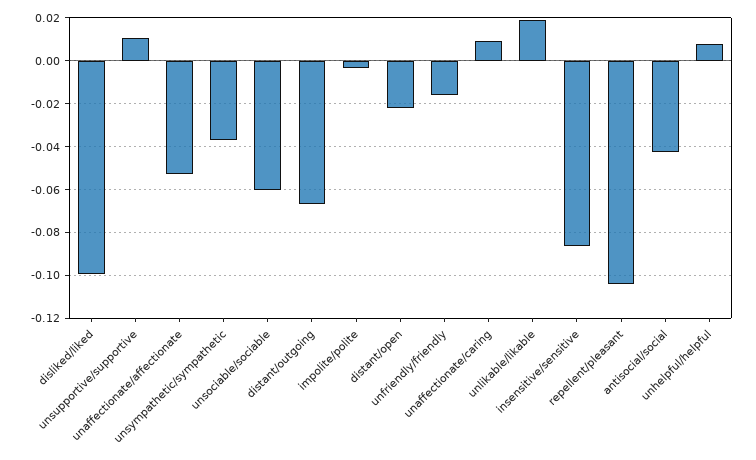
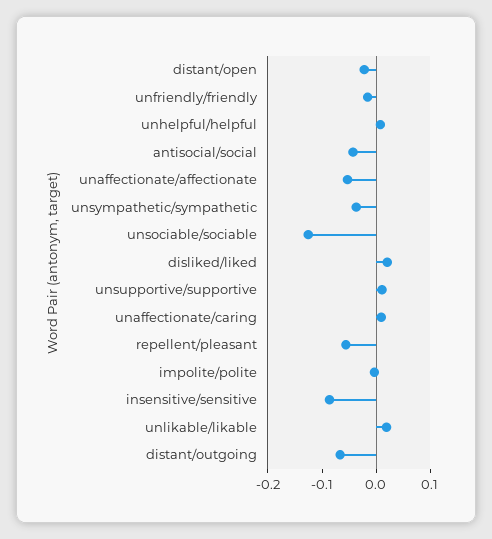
disliked/liked: -0.1 -> 0.02
unsociable/sociable: -0.06 -> -0.12
repellent/pleasant: -0.105 -> -0.06

